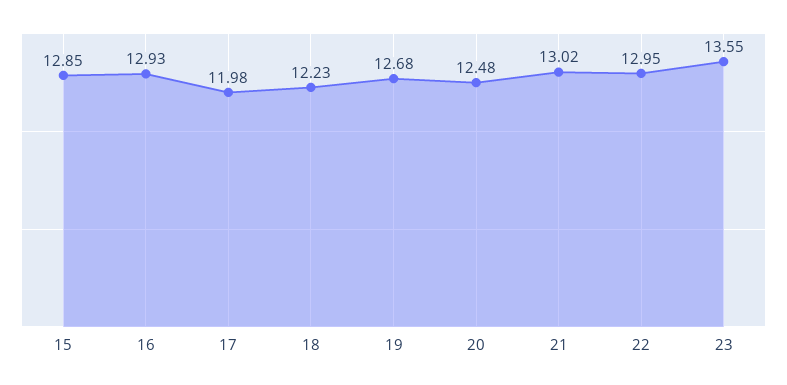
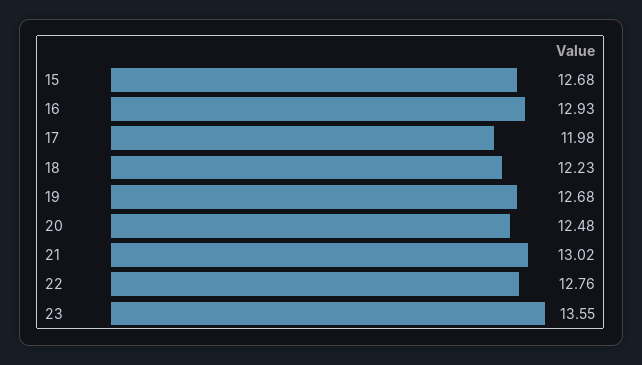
15: 12.85 -> 12.68
22: 12.95 -> 12.76

